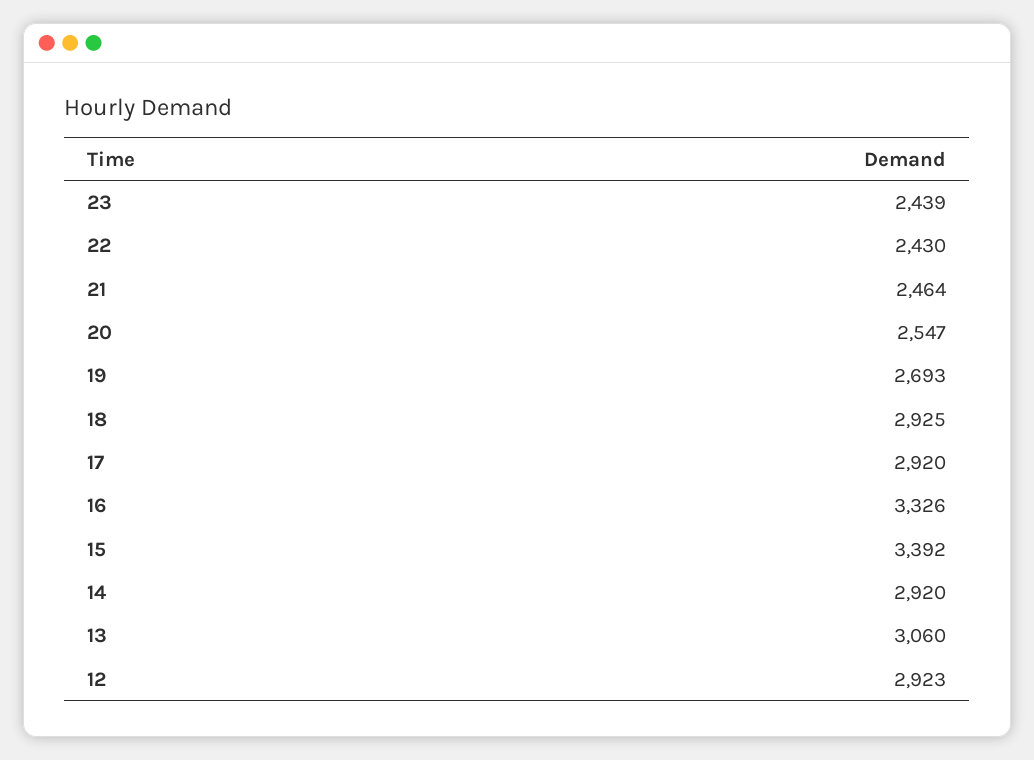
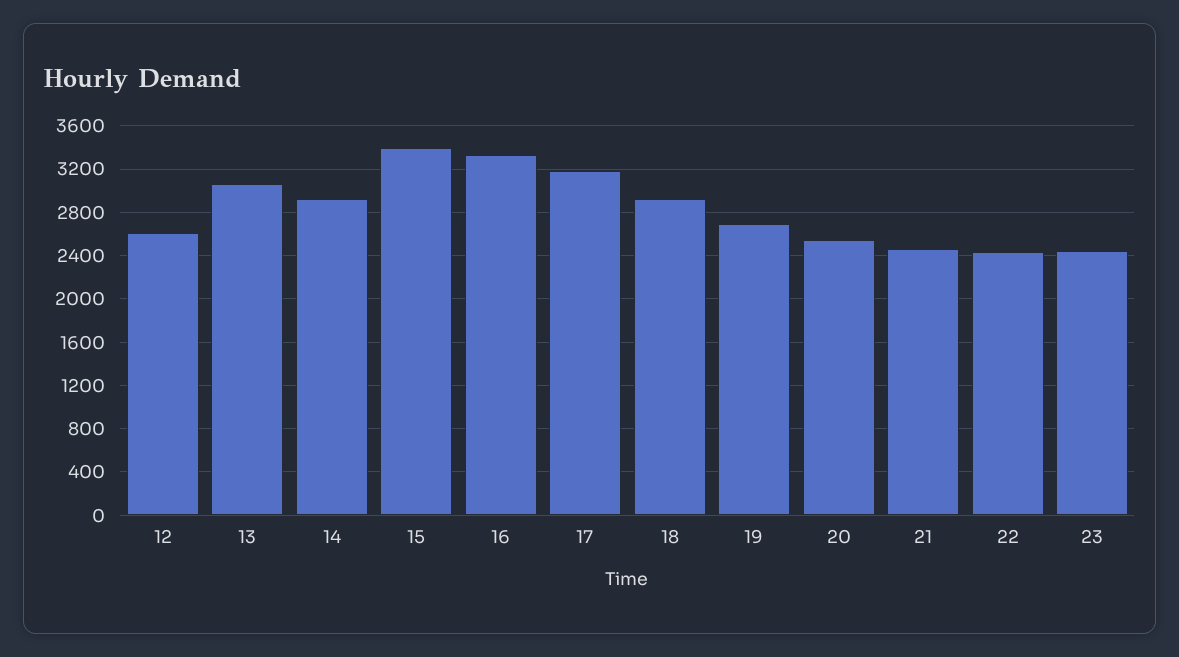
17: 2920 -> 3200
12: 2923 -> 2600

